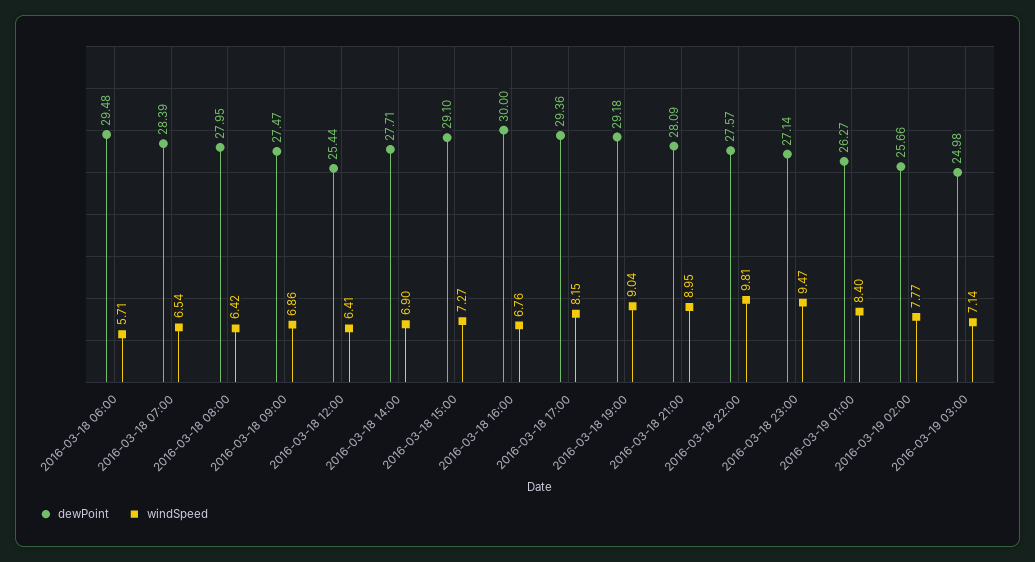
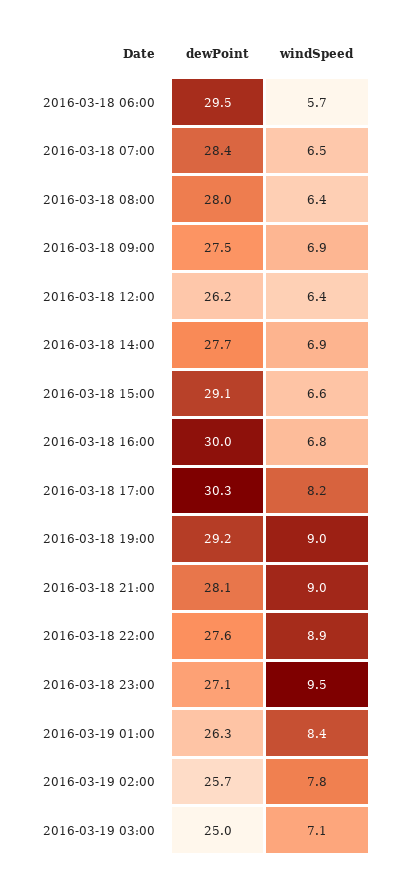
dewPoint, 2016-03-18 12:00: 25.44 -> 26.2
windSpeed, 2016-03-18 15:00: 7.27 -> 6.6
dewPoint, 2016-03-18 17:00: 29.36 -> 30.3
windSpeed, 2016-03-18 22:00: 9.81 -> 8.9

